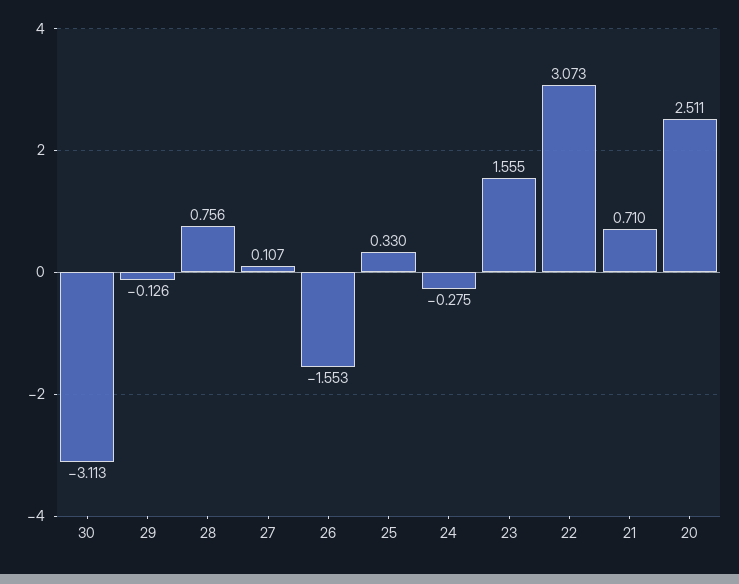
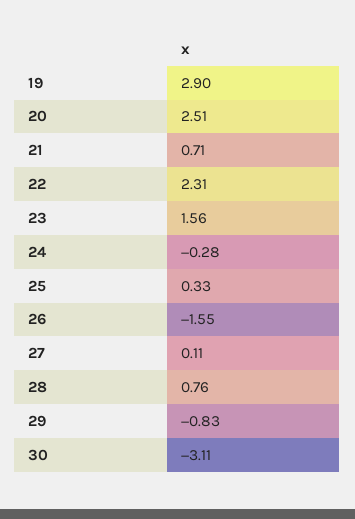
29: -0.126 -> -0.83
22: 3.073 -> 2.31
19: none -> 2.9

